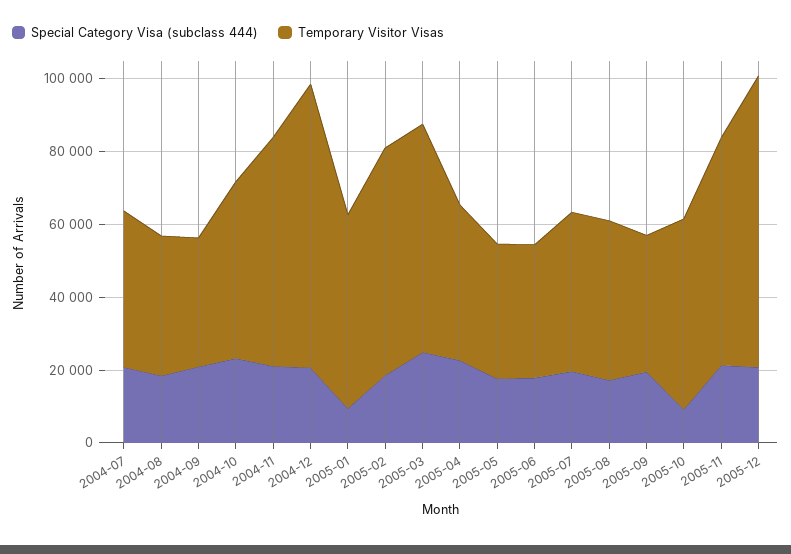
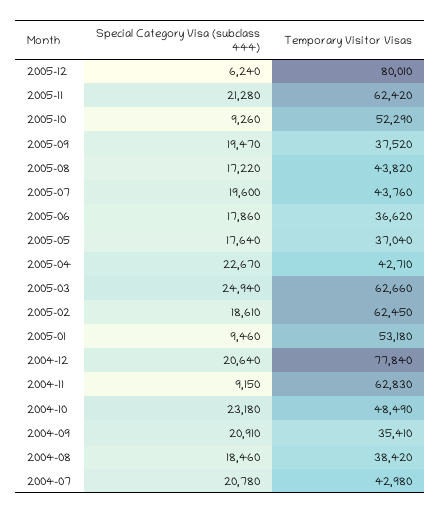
Special Category Visa (subclass 444), 2004-11: 20000 -> 9150
Special Category Visa (subclass 444), 2005-12: 20000 -> 6240

